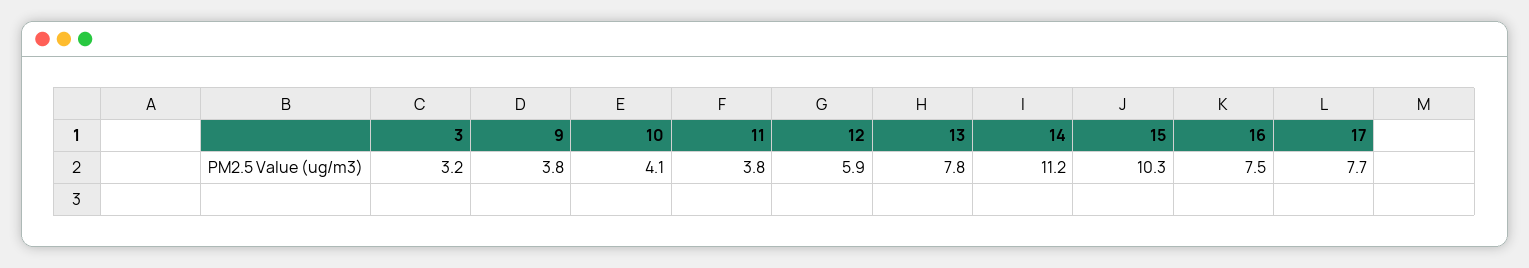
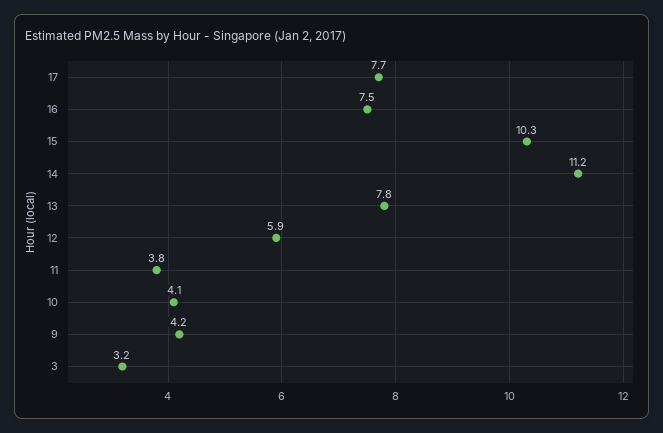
9: 3.8 -> 4.2

